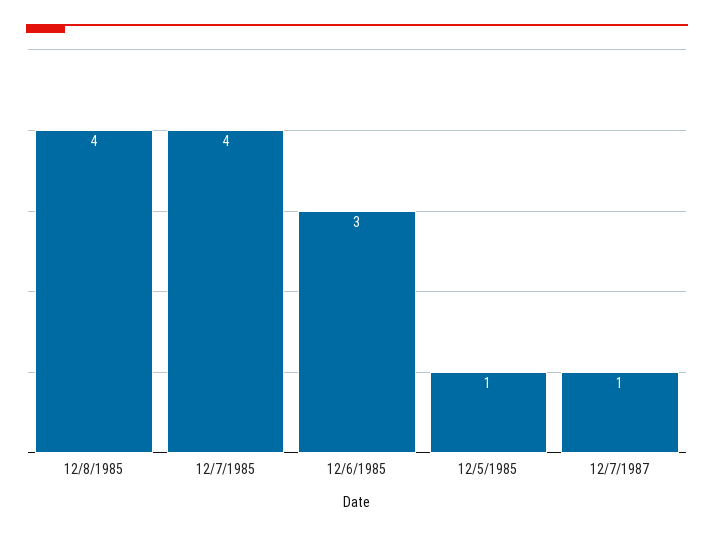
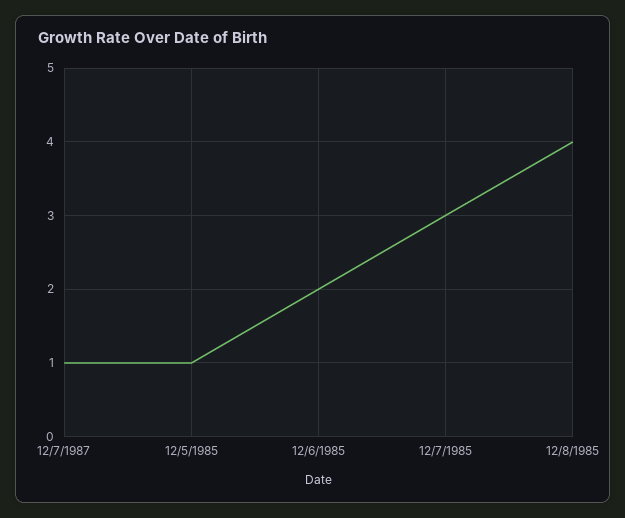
12/7/1985: 4 -> 3
12/6/1985: 3 -> 2

